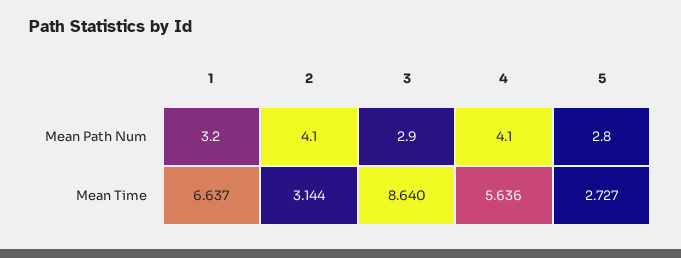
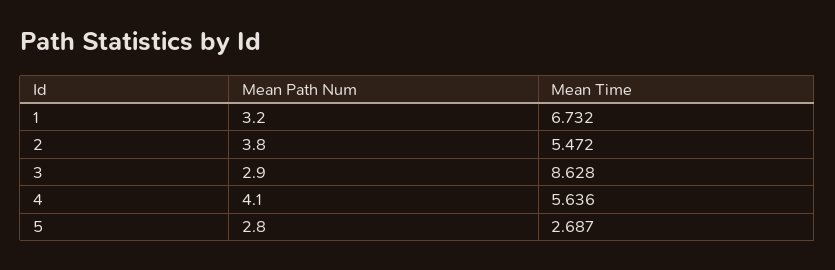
2, Mean Path Num: 4.1 -> 3.8
1, Mean Time: 6.637 -> 6.732
2, Mean Time: 3.144 -> 5.472
3, Mean Time: 8.64 -> 8.628
5, Mean Time: 2.727 -> 2.687

